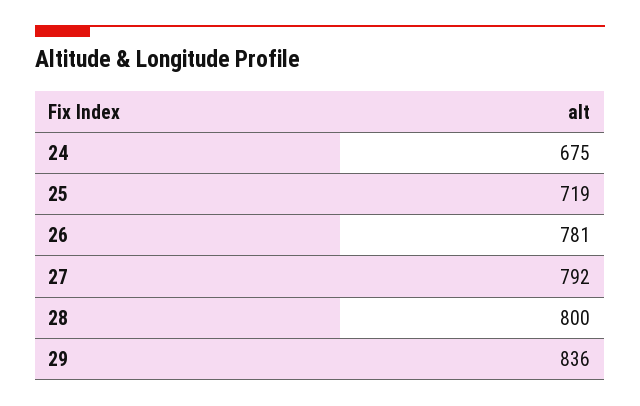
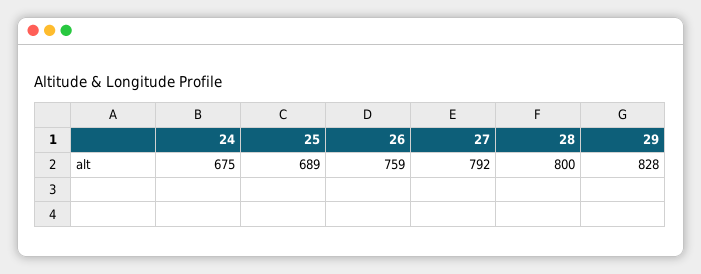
25: 719 -> 689
26: 781 -> 759
29: 836 -> 828

